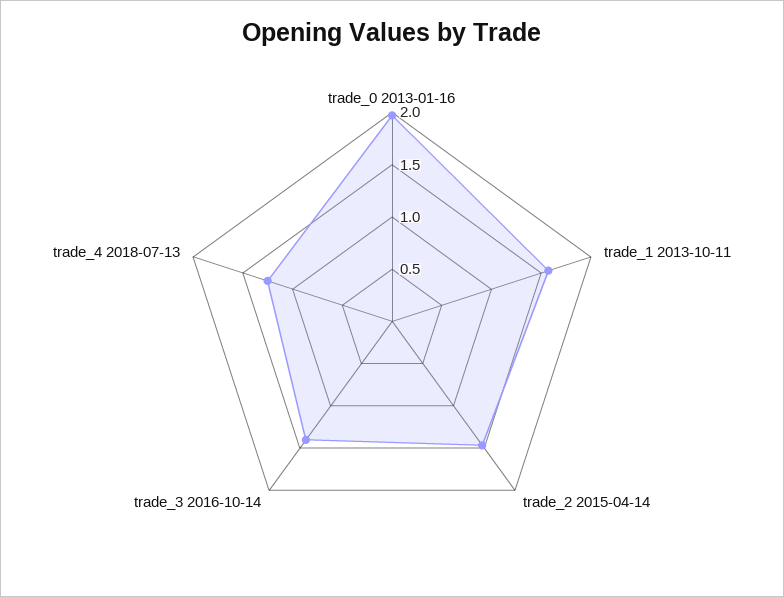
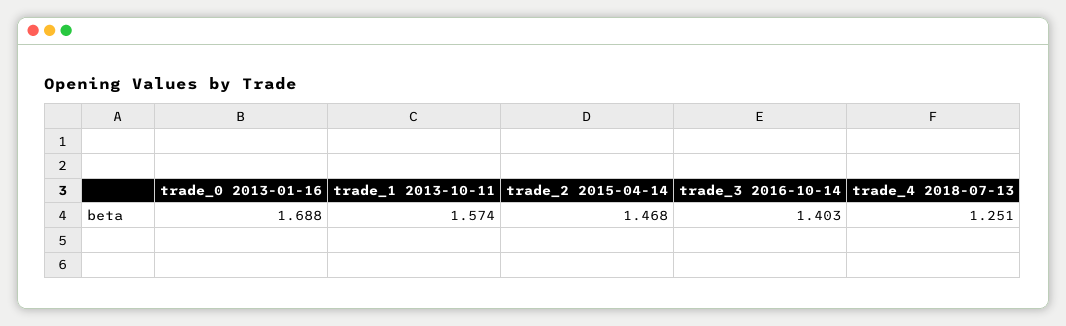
trade_0 2013-01-16: 2 -> 1.688

